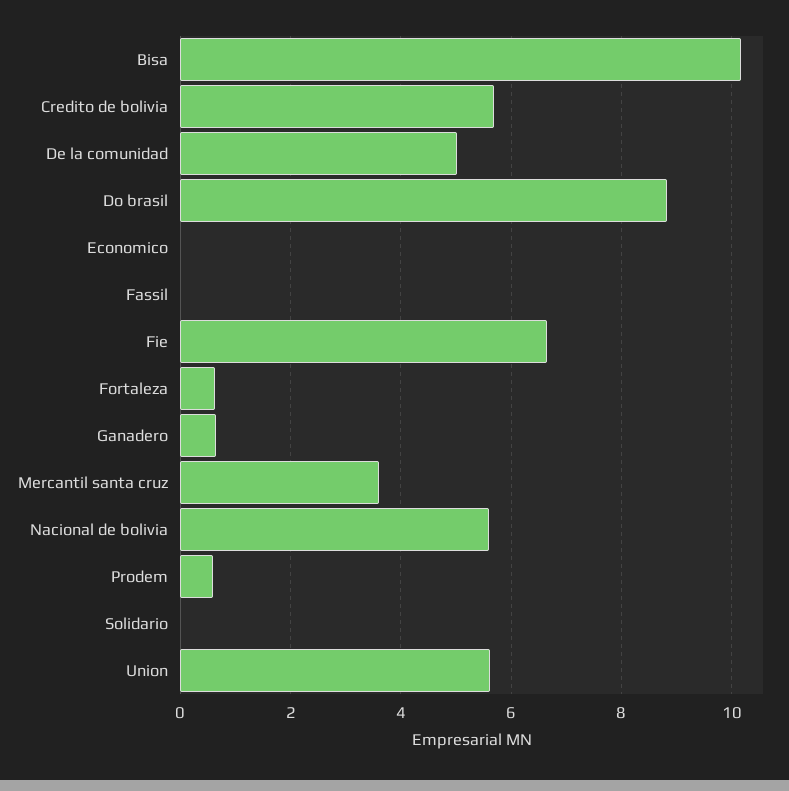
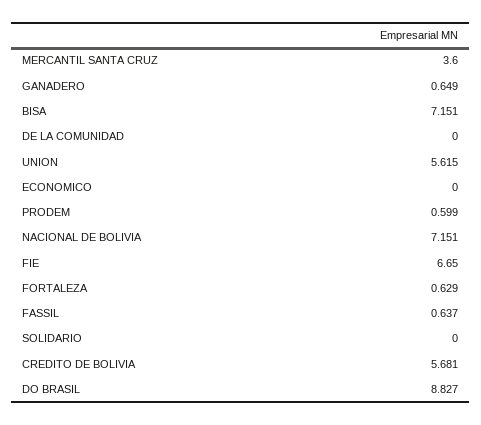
Bisa: 10.2 -> 7.151
De la comunidad: 5 -> 0
Fassil: 0 -> 0.637
Nacional de bolivia: 5.6 -> 7.151

